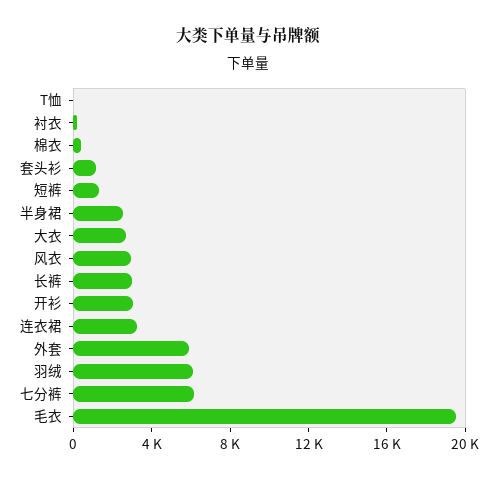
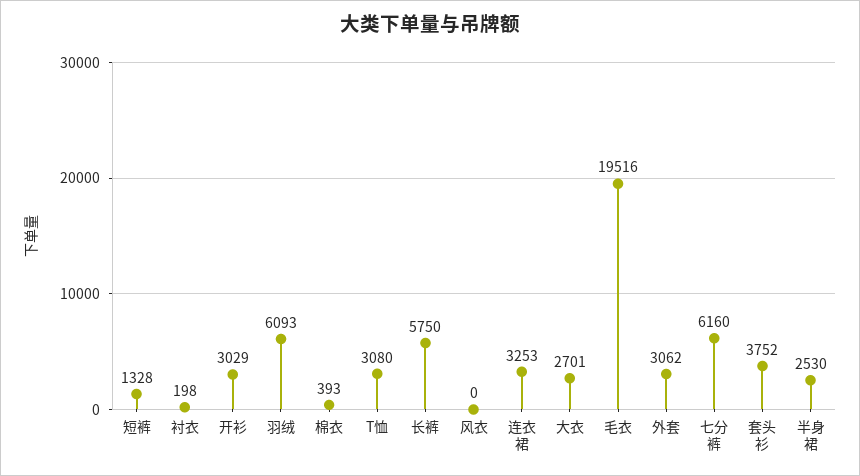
T恤: 0 -> 3080
套头衫: 1000 -> 3752
风衣: 3000 -> 0
长裤: 3000 -> 5750
外套: 6000 -> 3062

